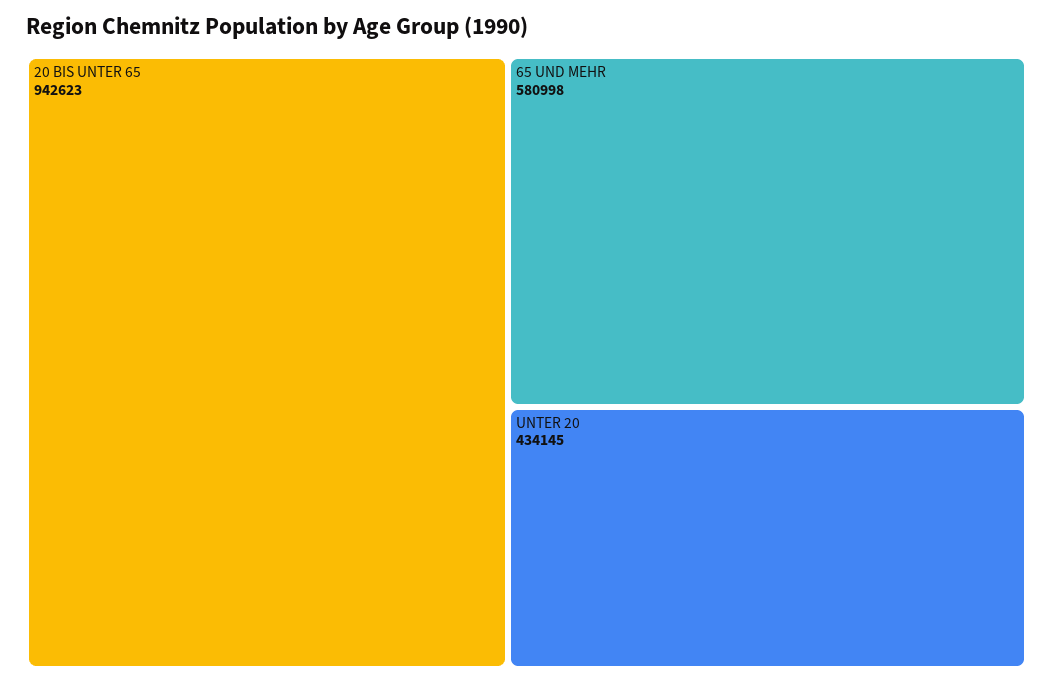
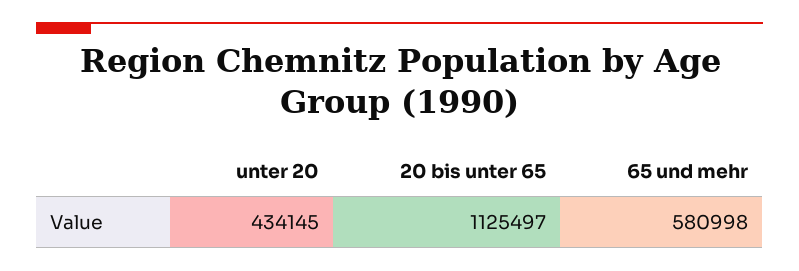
20 BIS UNTER 65: 942623 -> 1125497

